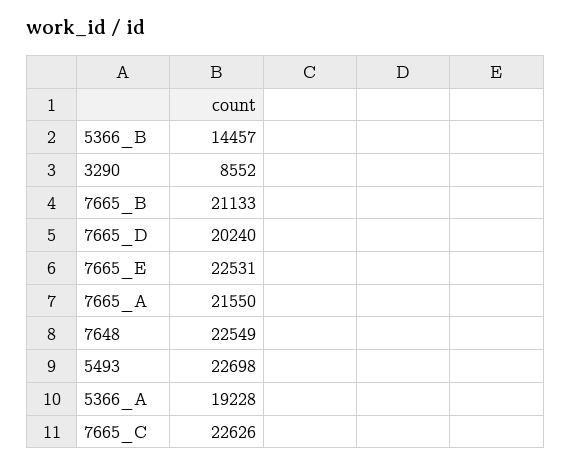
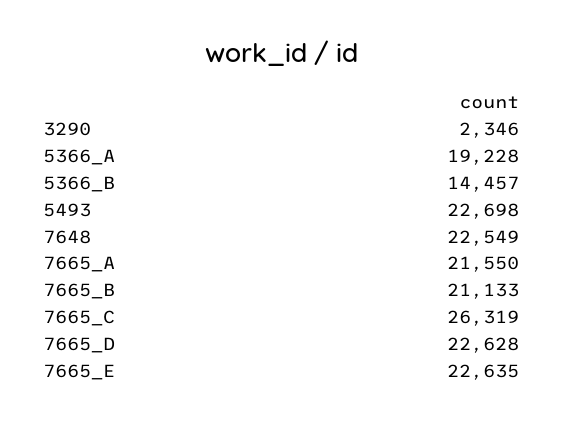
3290: 8552 -> 2346
7665_D: 20240 -> 22628
7665_E: 22531 -> 22635
7665_C: 22626 -> 26319

